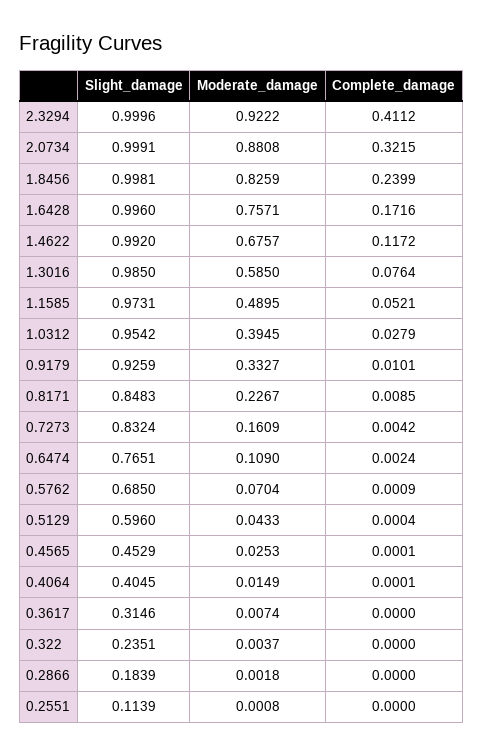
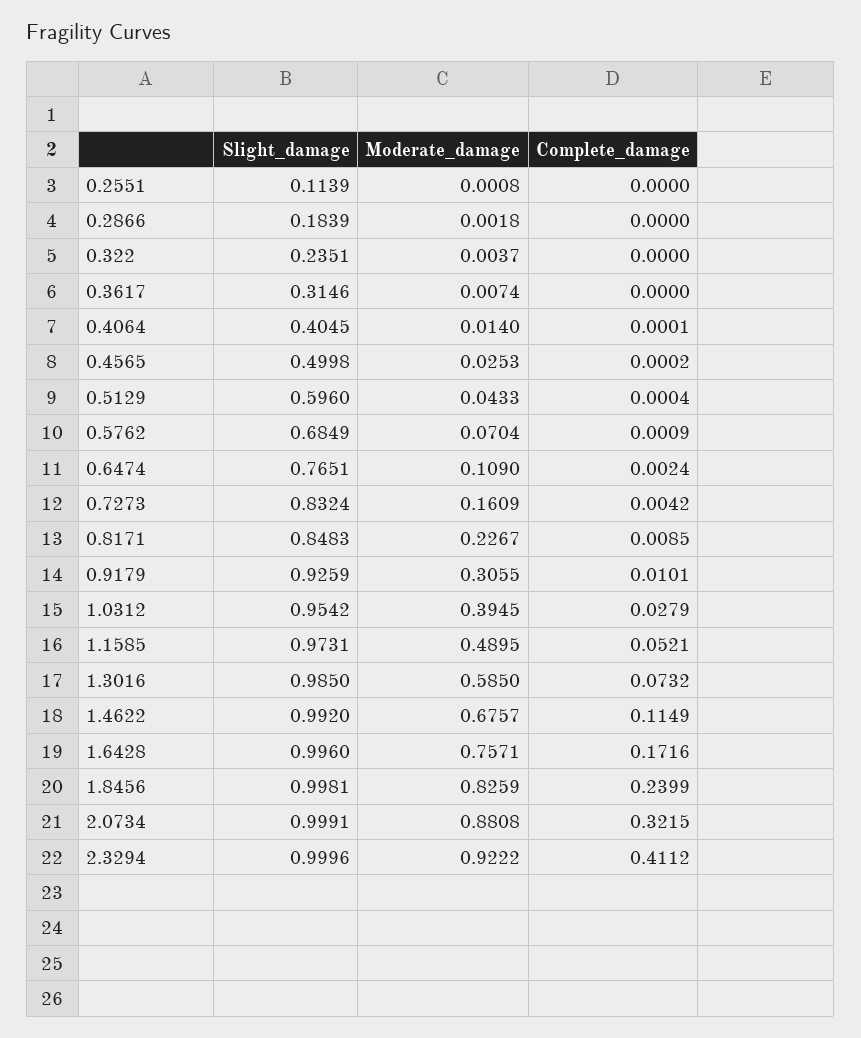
Complete_damage, 1.4622: 0.1172 -> 0.1149
Complete_damage, 1.3016: 0.0764 -> 0.0732
Moderate_damage, 0.9179: 0.3327 -> 0.3055
Slight_damage, 0.5762: 0.685 -> 0.6849
Slight_damage, 0.4565: 0.4529 -> 0.4998
Complete_damage, 0.4565: 0.0001 -> 0.0002
Moderate_damage, 0.4064: 0.0149 -> 0.014

